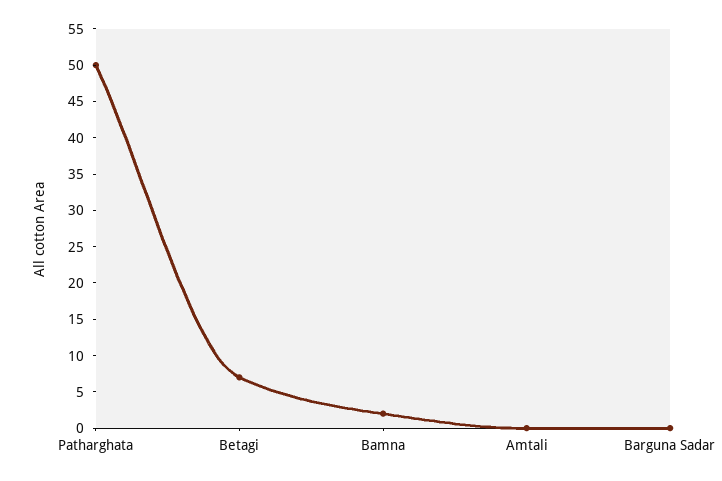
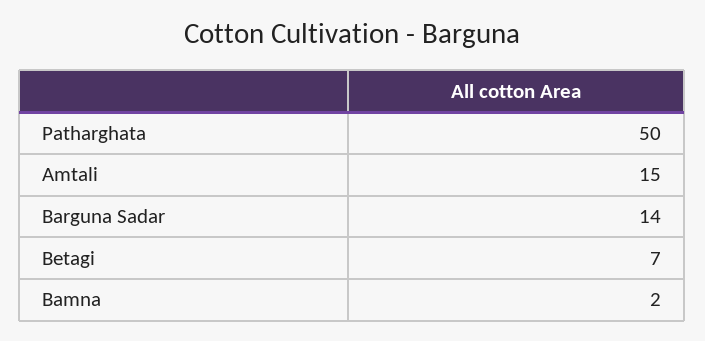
Amtali: 0 -> 15
Barguna Sadar: 0 -> 14

